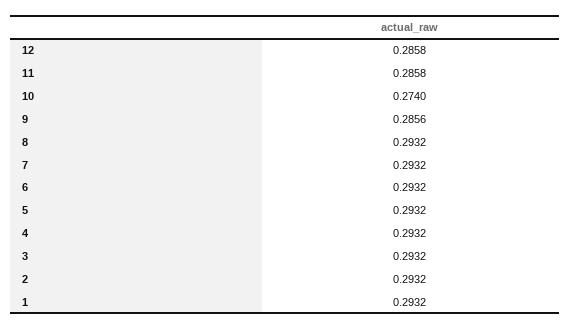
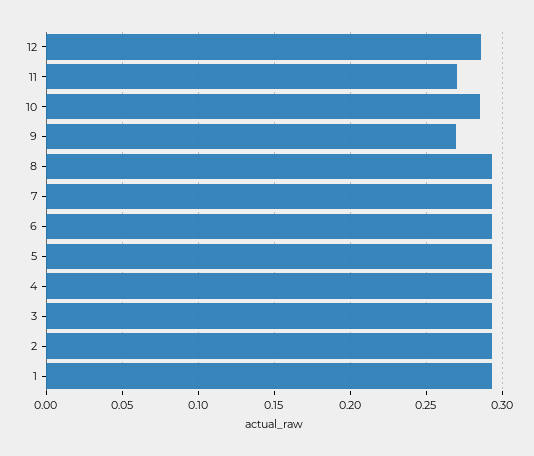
11: 0.2858 -> 0.27
10: 0.274 -> 0.285
9: 0.2856 -> 0.27

